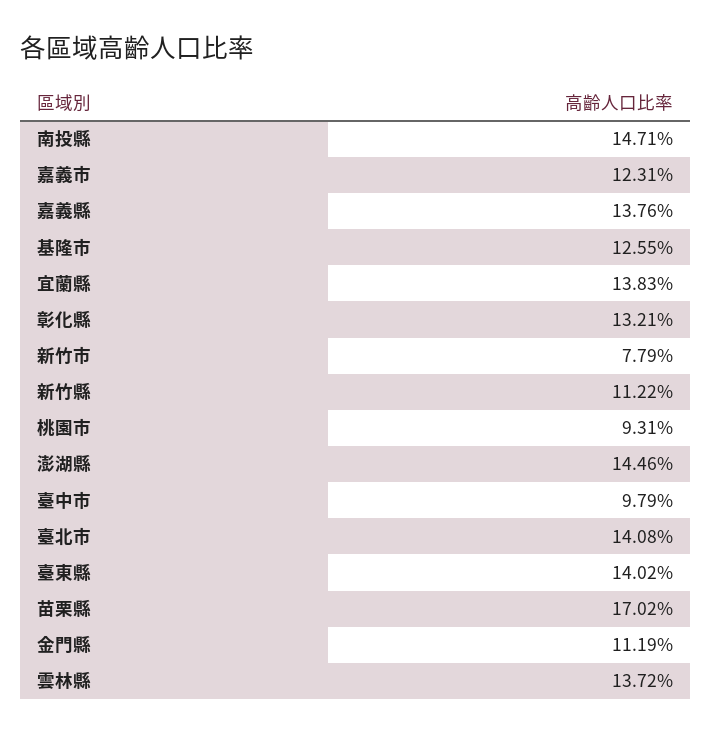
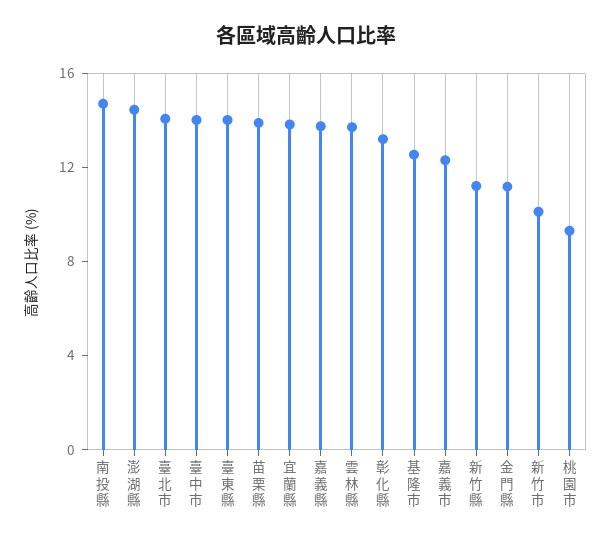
新竹市: 7.79 -> 10
臺中市: 9.79 -> 14
苗栗縣: 17.02 -> 14

